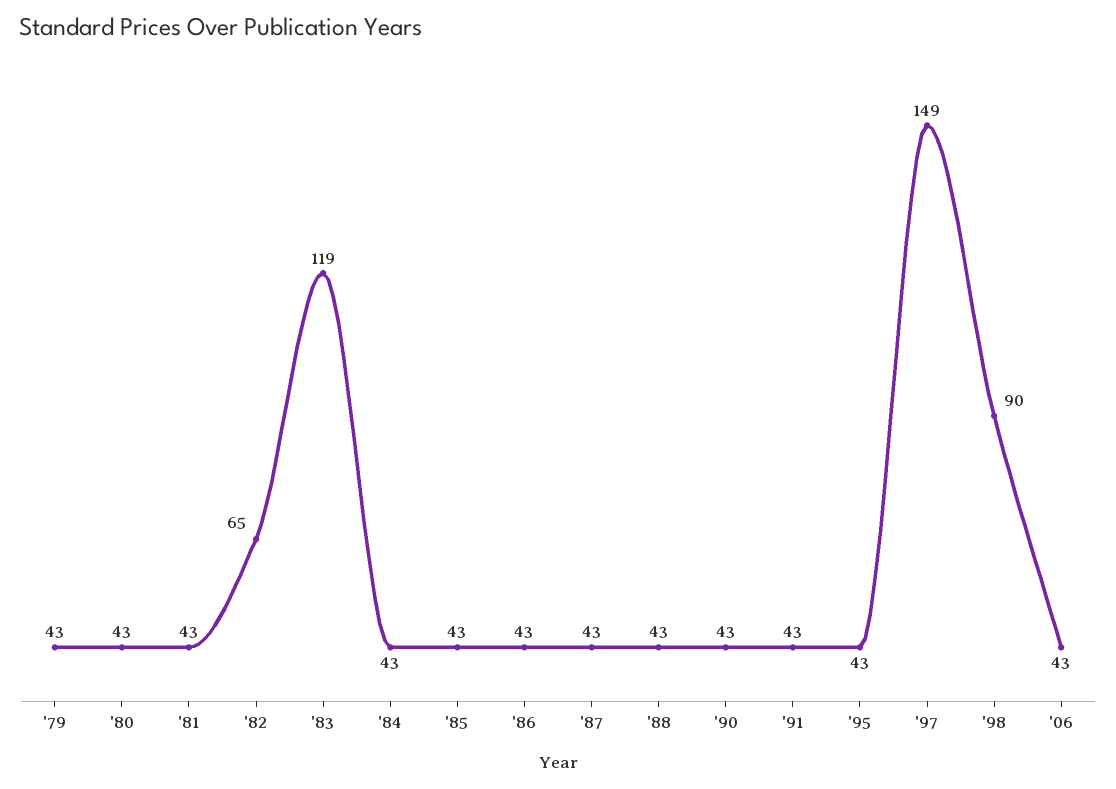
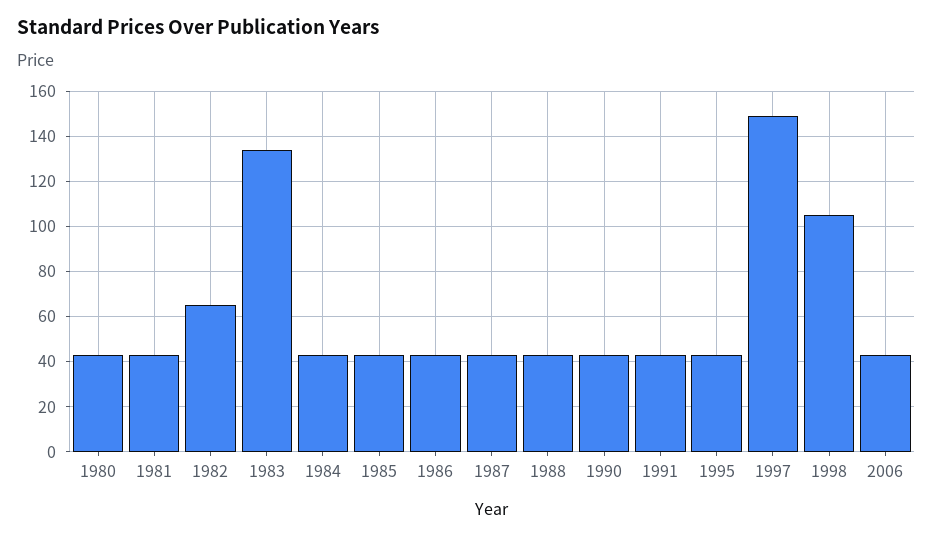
'79: 43 -> none
'83: 119 -> 135
'98: 90 -> 105

